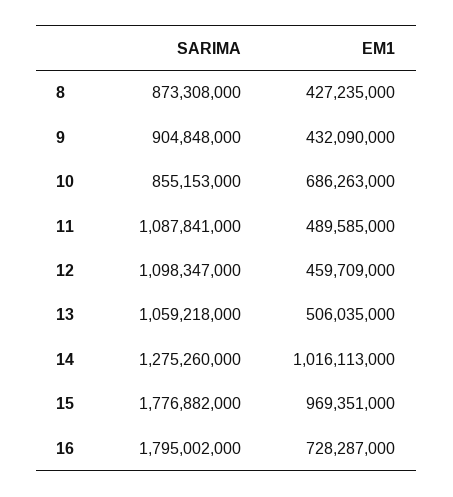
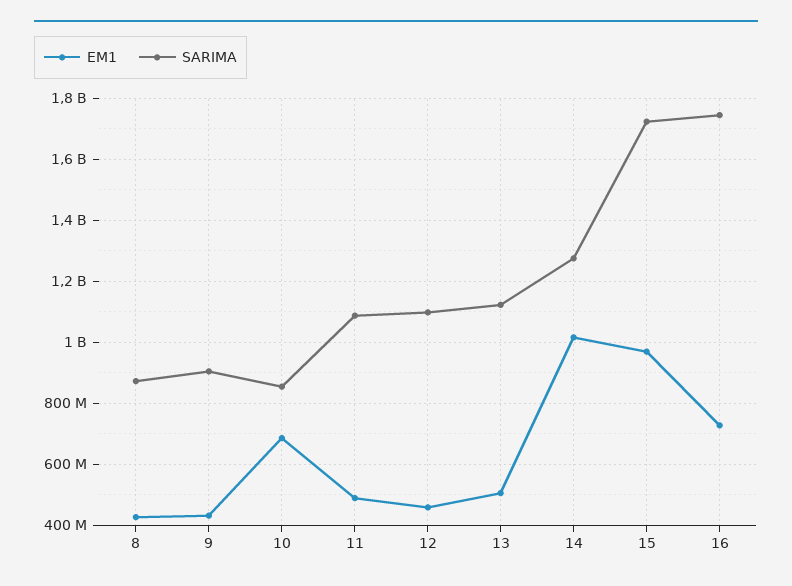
SARIMA, 13: 1059218000 -> 1120000000
SARIMA, 15: 1776882000 -> 1720000000
SARIMA, 16: 1795002000 -> 1740000000

